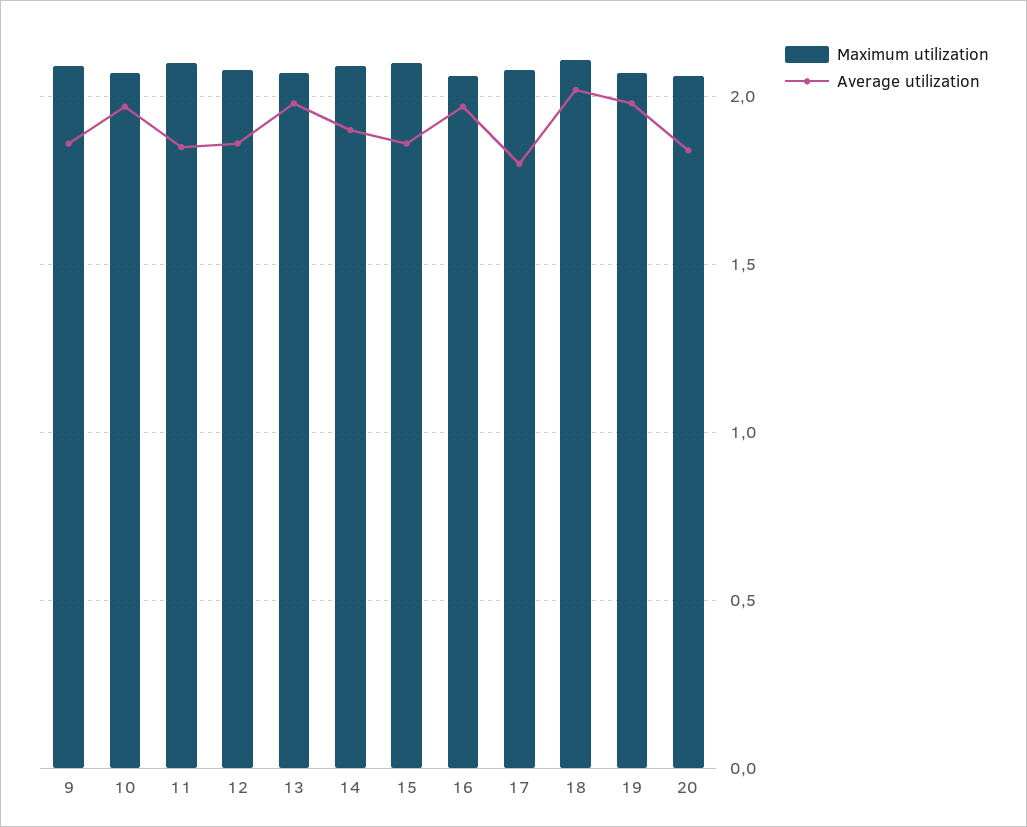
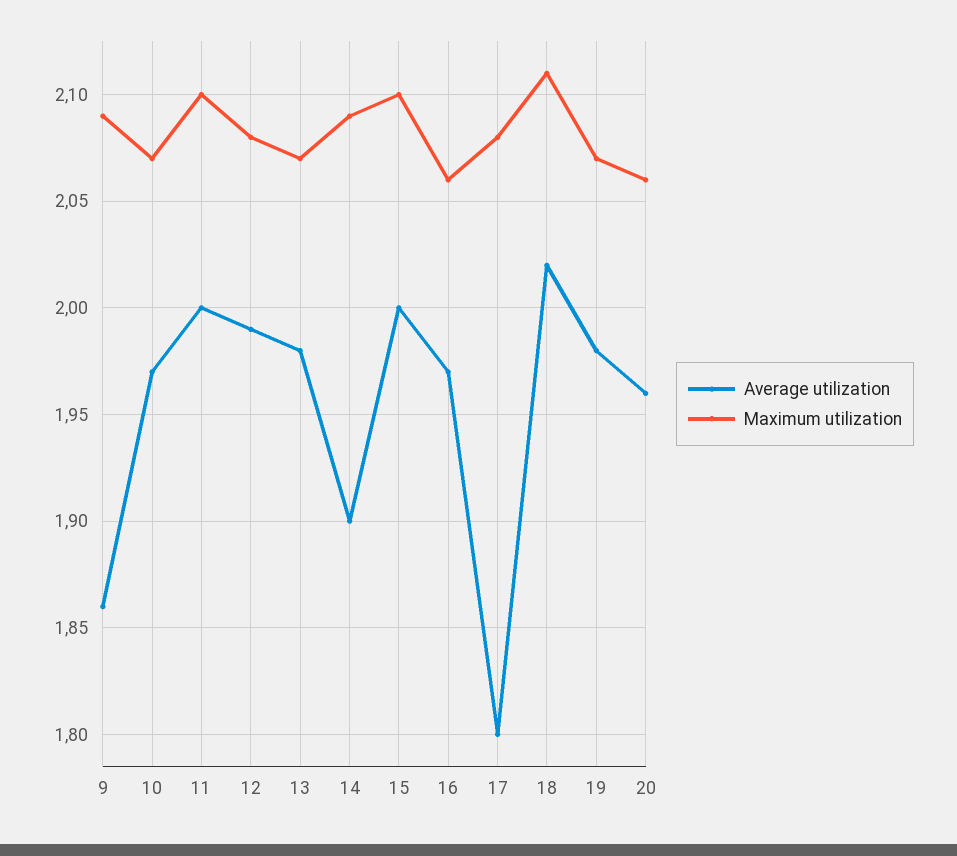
Average utilization, 11: 1.85 -> 2
Average utilization, 12: 1.85 -> 1.99
Average utilization, 15: 1.85 -> 2
Average utilization, 20: 1.85 -> 1.96

